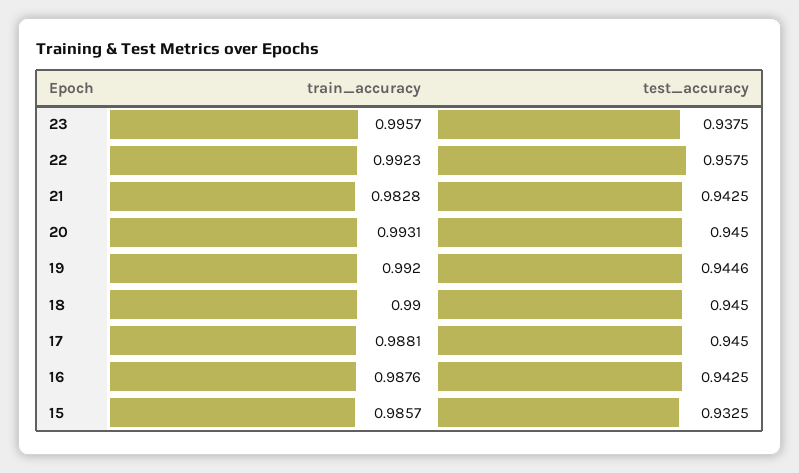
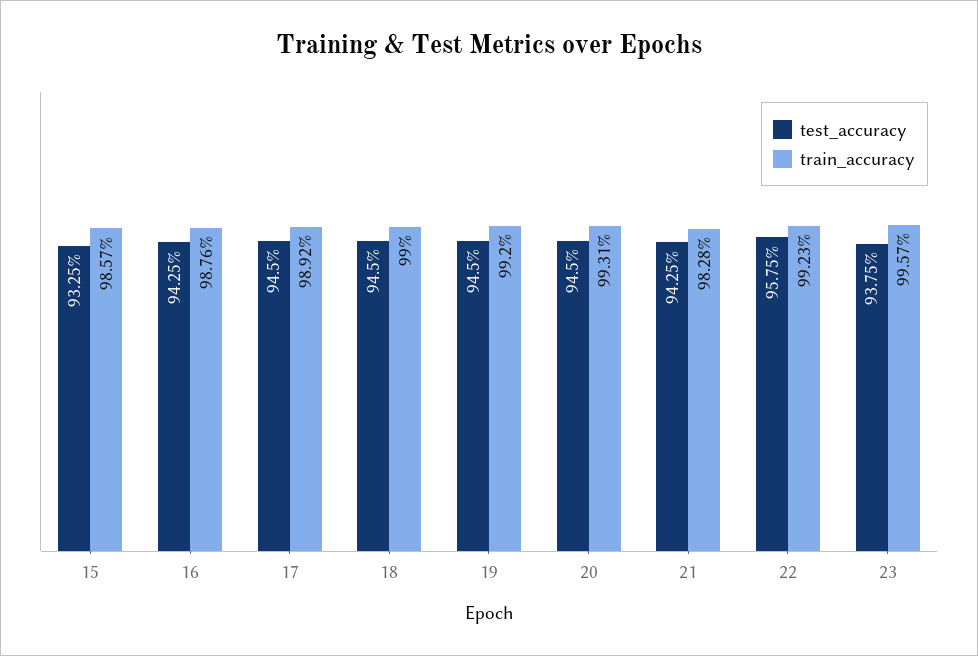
test_accuracy, 19: 0.9446 -> 0.945
train_accuracy, 17: 0.9881 -> 0.9892

